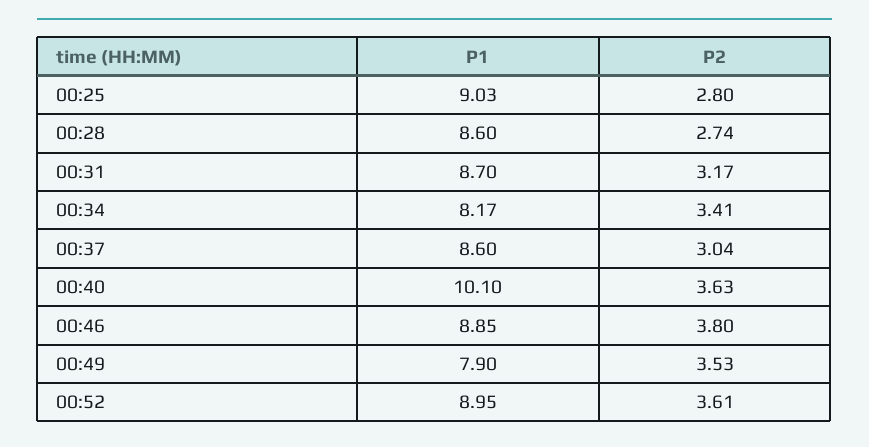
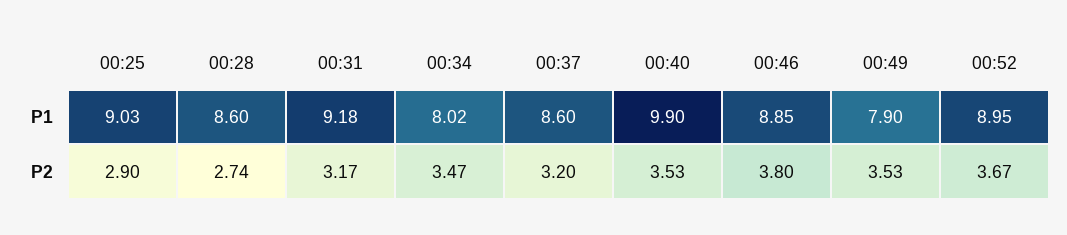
P2, 00:25: 2.8 -> 2.9
P1, 00:31: 8.7 -> 9.18
P1, 00:34: 8.17 -> 8.02
P2, 00:34: 3.41 -> 3.47
P2, 00:37: 3.04 -> 3.2
P1, 00:40: 10.1 -> 9.9
P2, 00:40: 3.63 -> 3.53
P2, 00:52: 3.61 -> 3.67

